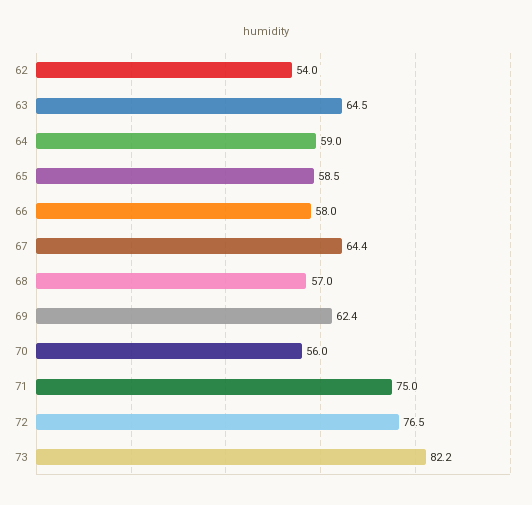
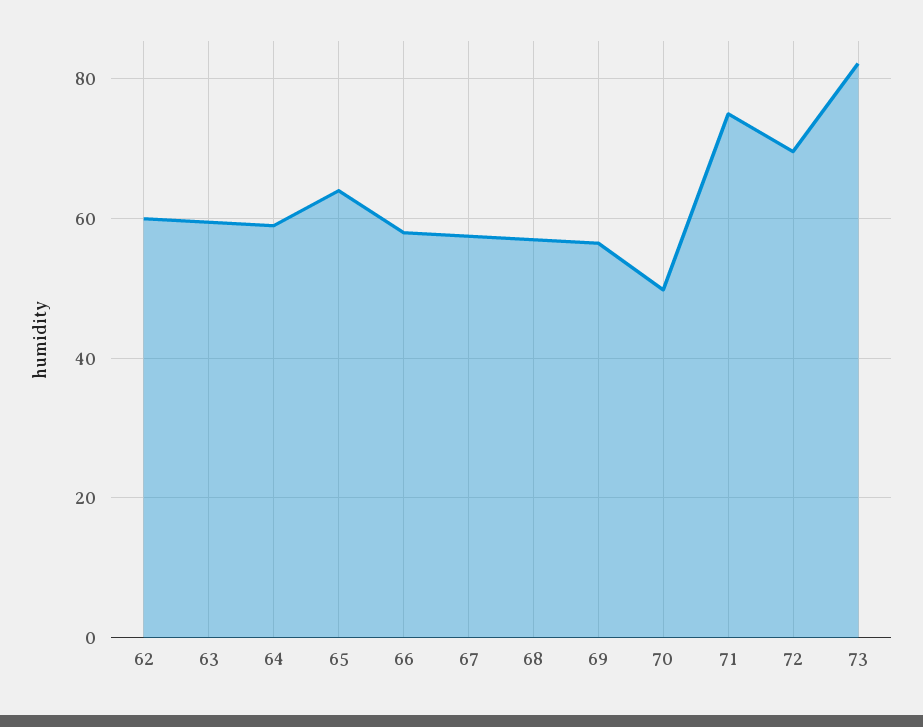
62: 54 -> 60
63: 64.5 -> 60
65: 58.5 -> 64
67: 64.4 -> 58
69: 62.4 -> 56
70: 56 -> 50
72: 76.5 -> 70

